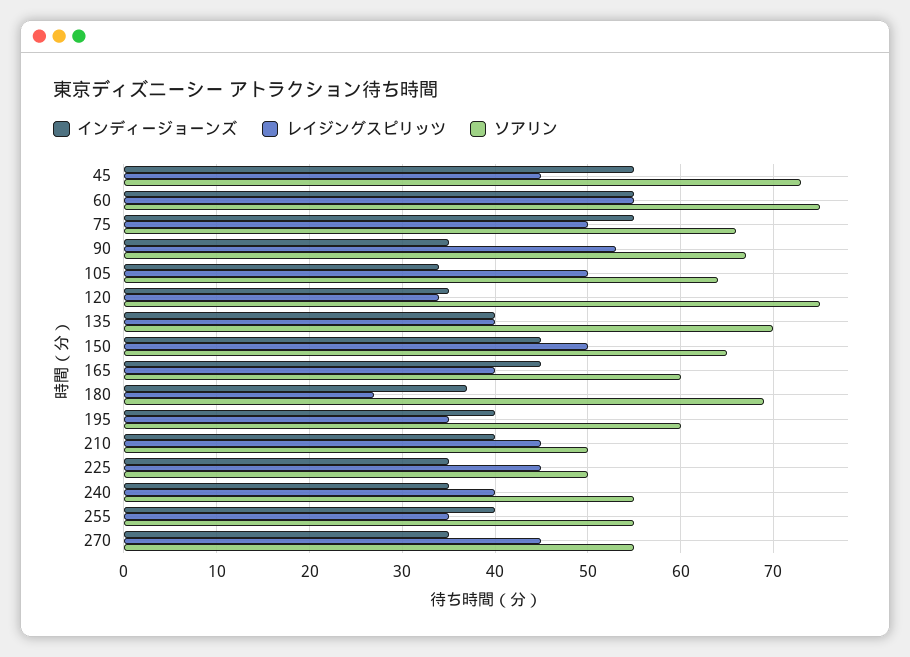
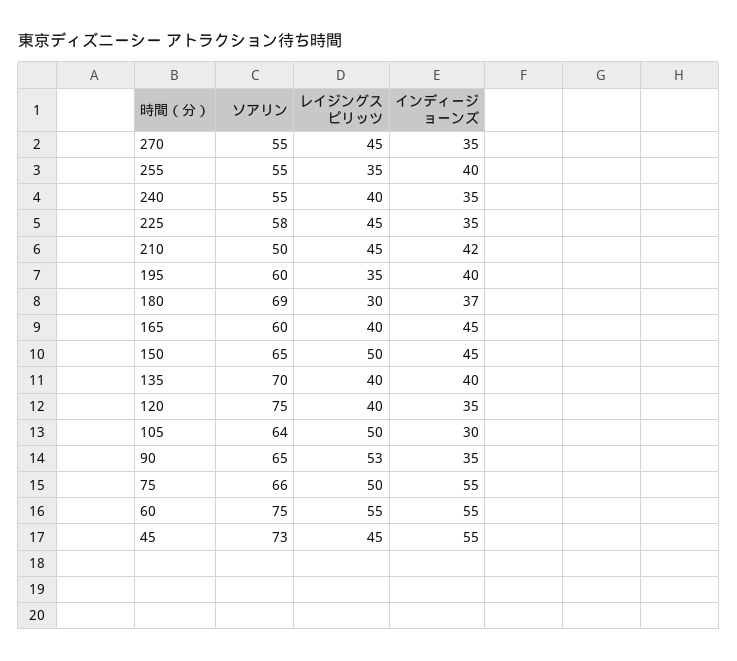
ソアリン, 90: 67 -> 65
インディージョーンズ, 105: 34 -> 30
レイジングスピリッツ, 120: 34 -> 40
レイジングスピリッツ, 180: 27 -> 30
インディージョーンズ, 210: 40 -> 42
ソアリン, 225: 50 -> 58

